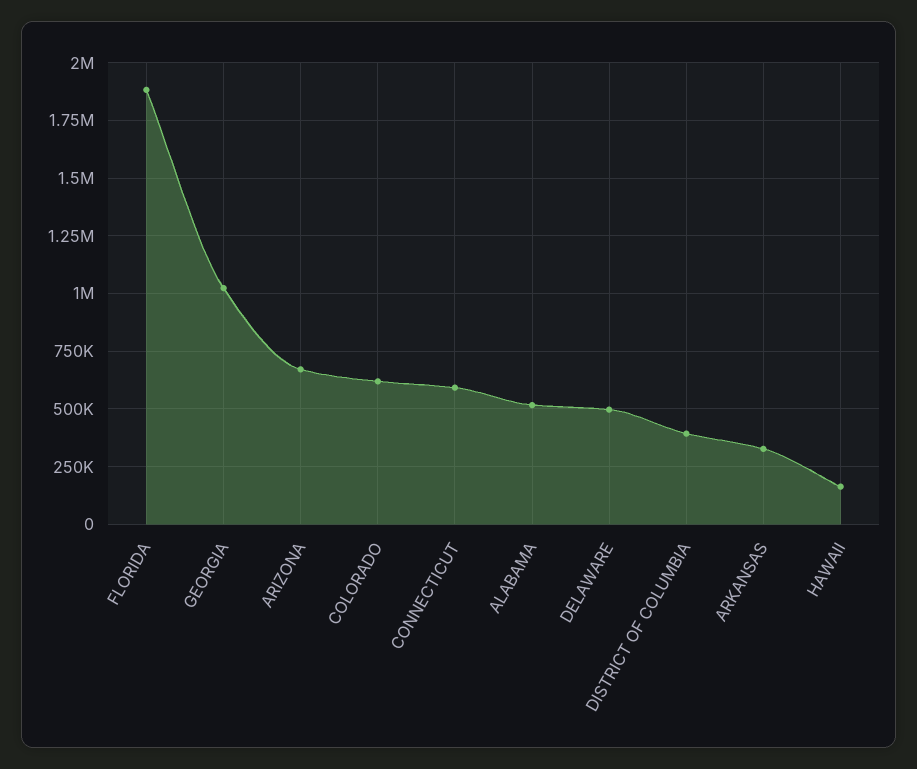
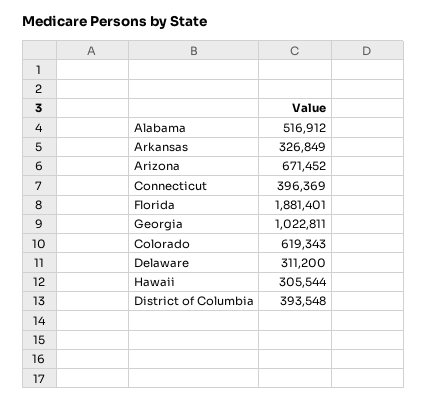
CONNECTICUT: 600000 -> 396369
DELAWARE: 500000 -> 311200
HAWAII: 150000 -> 305544

